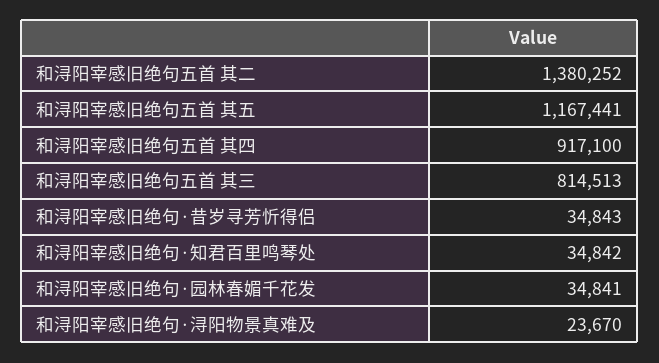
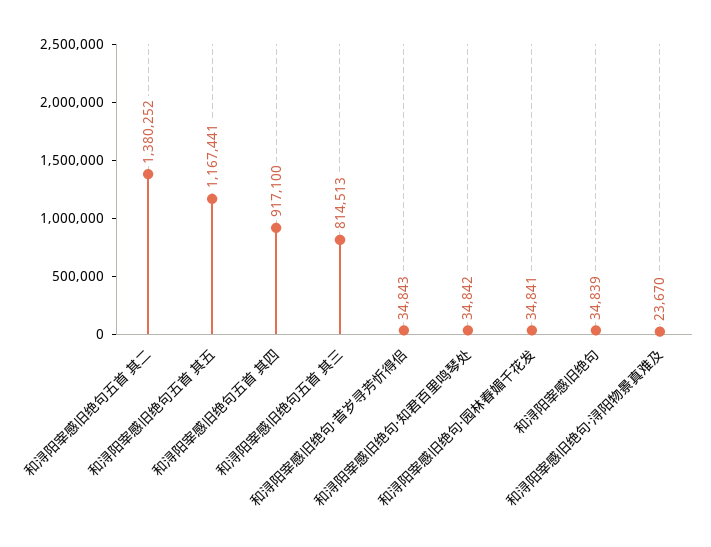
和浔阳宰感旧绝句: none -> 34839

